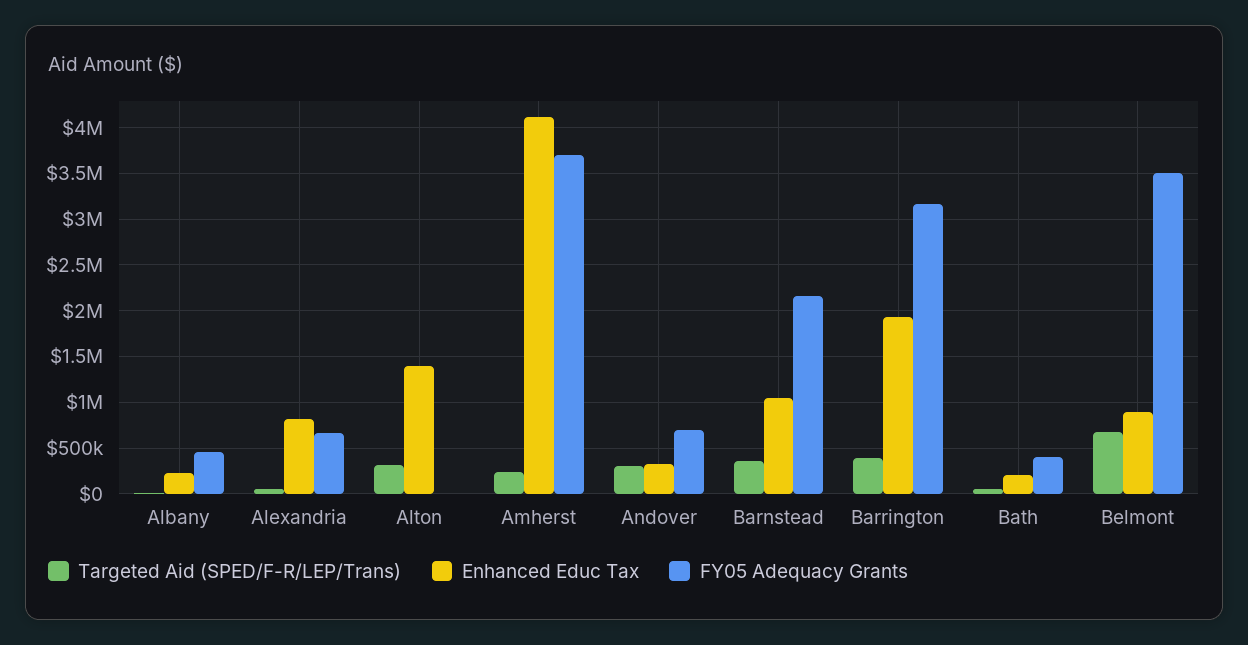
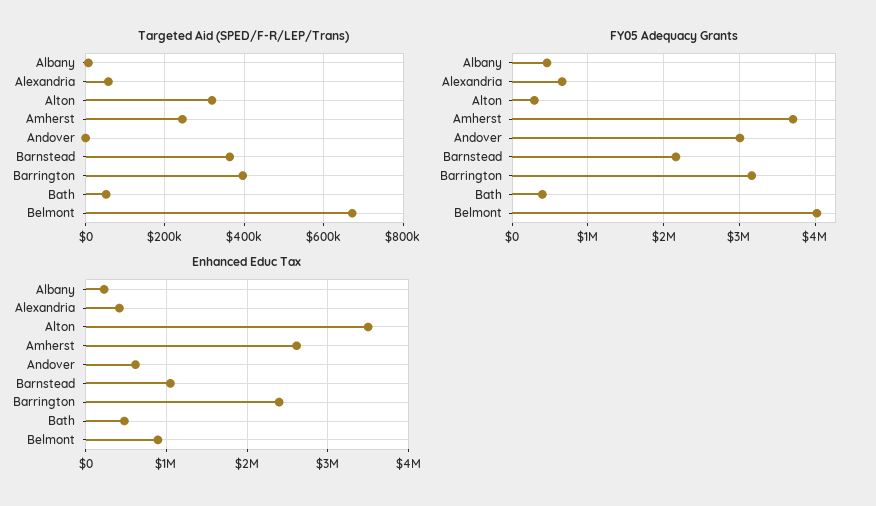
Enhanced Educ Tax, Alexandria: 800000 -> 400000
Enhanced Educ Tax, Alton: 1400000 -> 3500000
FY05 Adequacy Grants, Alton: 0 -> 300000
Enhanced Educ Tax, Amherst: 4100000 -> 2600000
Targeted Aid (SPED/F-R/LEP/Trans), Andover: 300000 -> 0
Enhanced Educ Tax, Andover: 300000 -> 600000
FY05 Adequacy Grants, Andover: 700000 -> 3000000
Enhanced Educ Tax, Barrington: 1900000 -> 2400000
Enhanced Educ Tax, Bath: 200000 -> 500000
FY05 Adequacy Grants, Belmont: 3500000 -> 4000000

